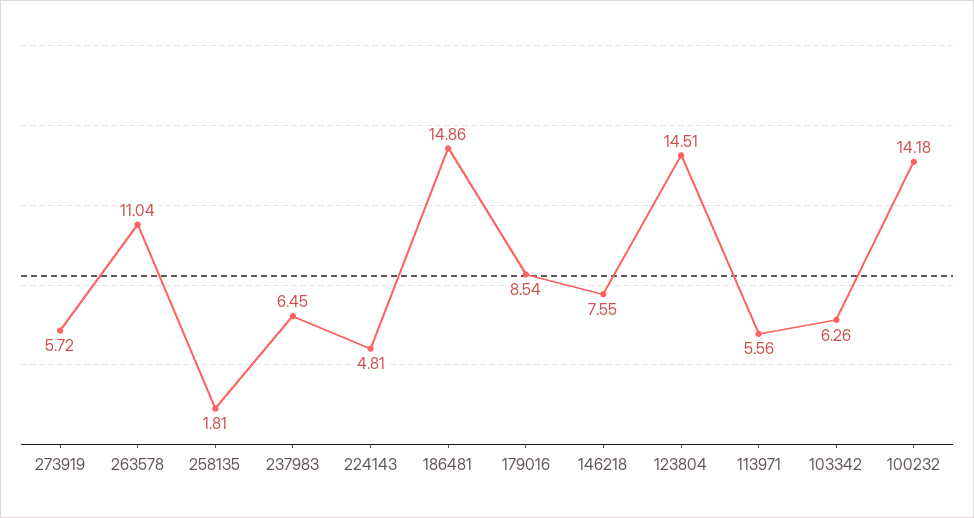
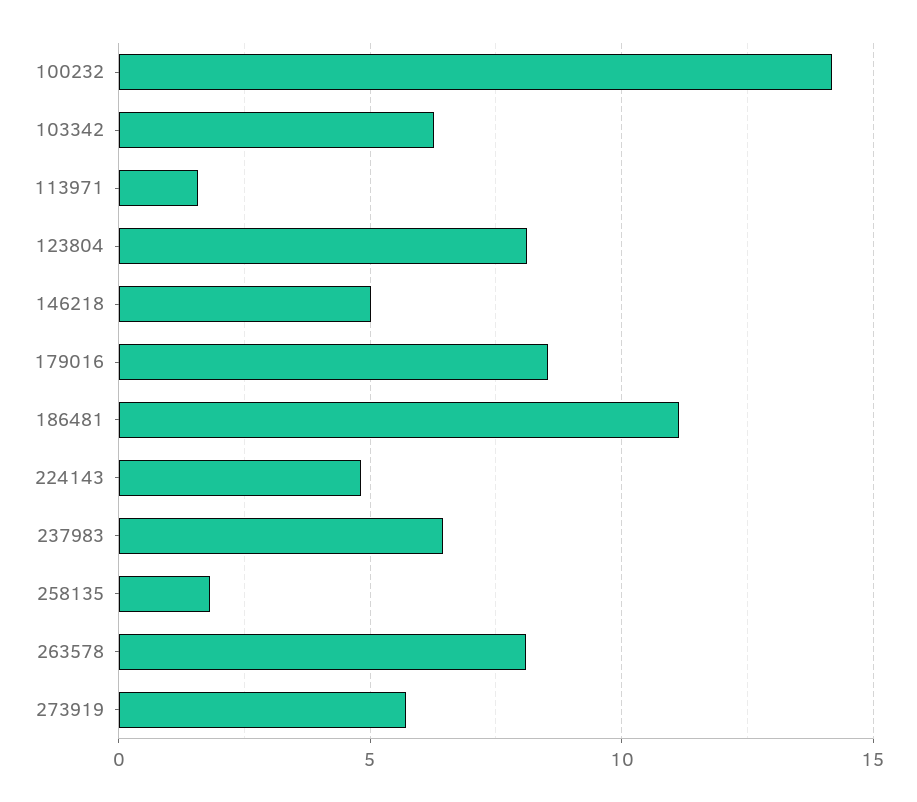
263578: 11.04 -> 8
186481: 14.86 -> 11
146218: 7.55 -> 5
123804: 14.51 -> 8
113971: 5.56 -> 1.5

